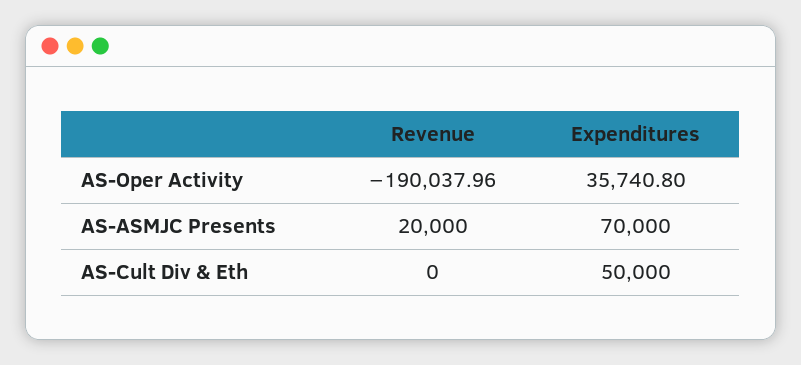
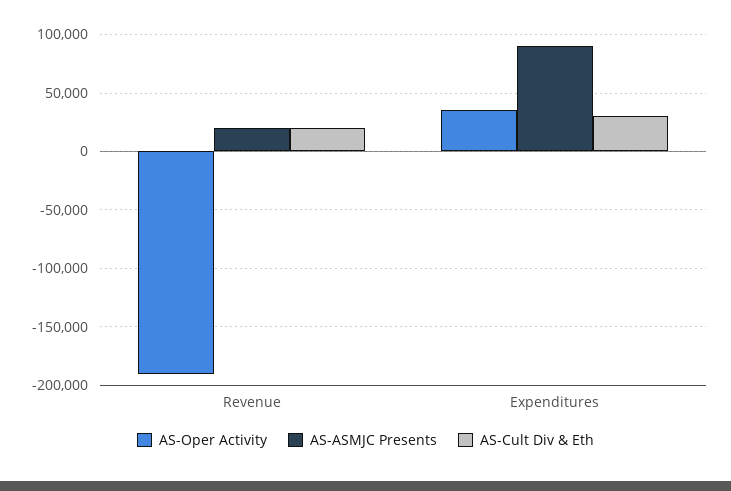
AS-ASMJC Presents, Expenditures: 70000 -> 90000
AS-Cult Div & Eth, Revenue: 0 -> 20000
AS-Cult Div & Eth, Expenditures: 50000 -> 30000

